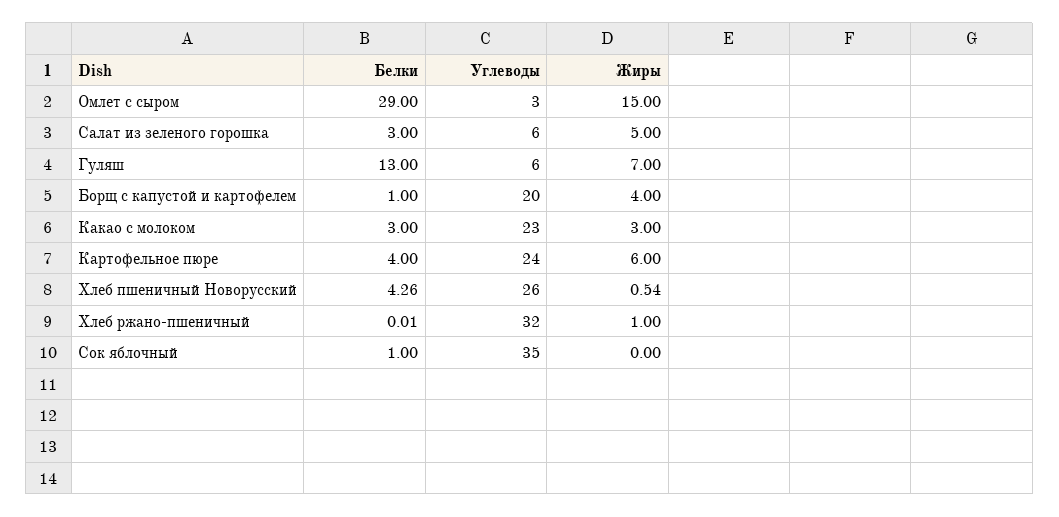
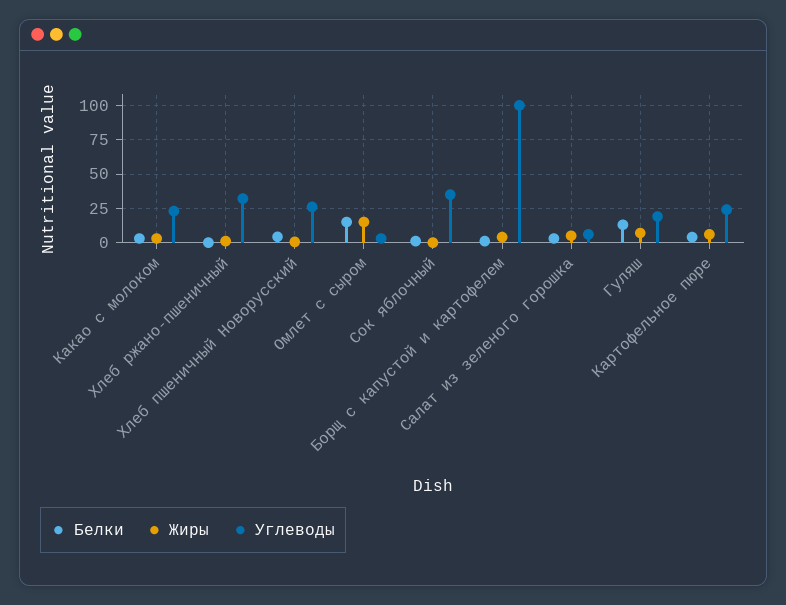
Белки, Омлет с сыром: 29 -> 15
Углеводы, Гуляш: 6 -> 20
Углеводы, Борщ с капустой и картофелем: 20 -> 100

